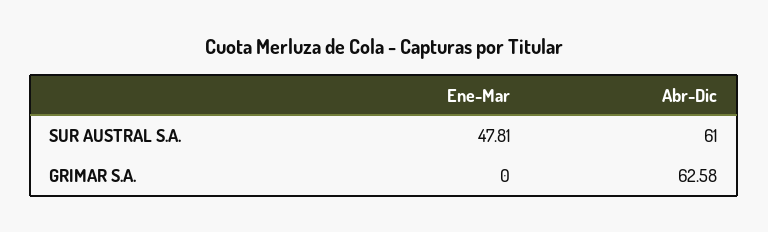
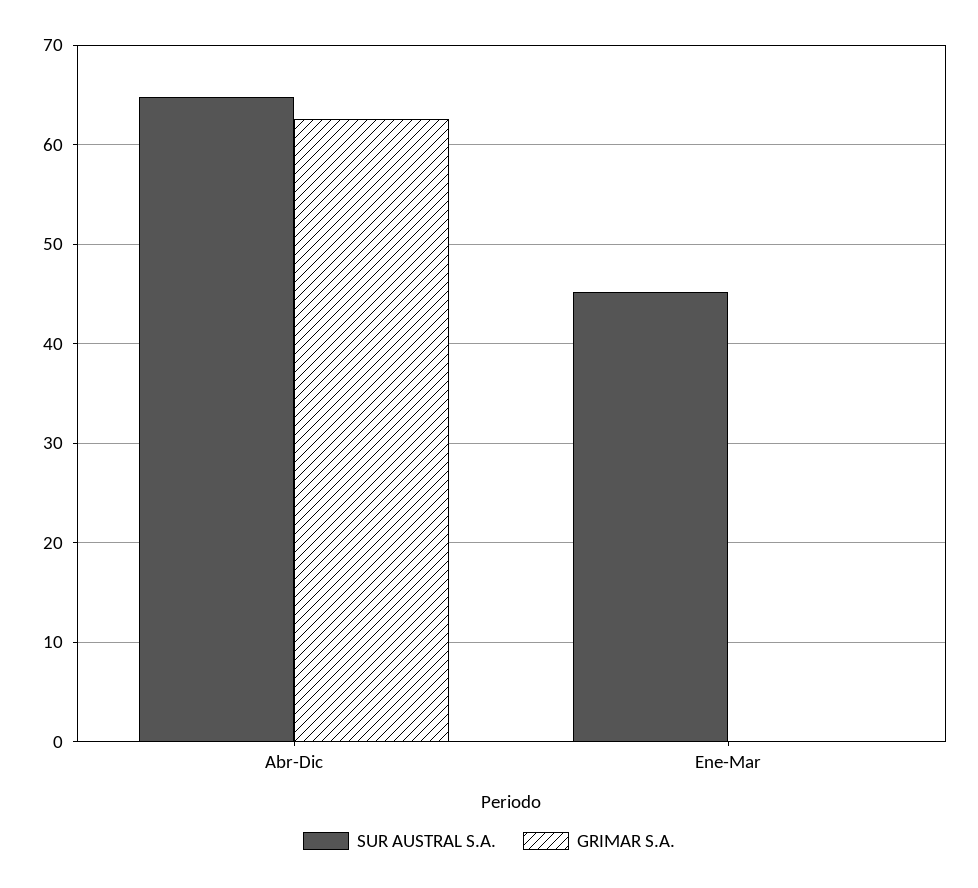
SUR AUSTRAL S.A., Ene-Mar: 47.81 -> 45
SUR AUSTRAL S.A., Abr-Dic: 61 -> 65

